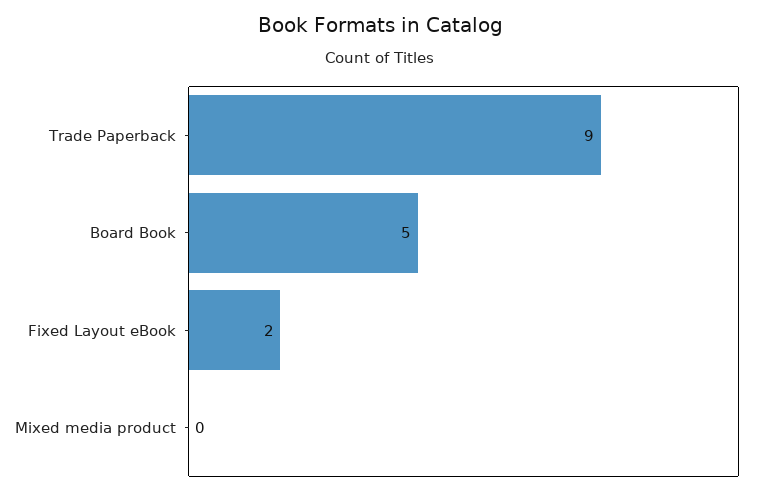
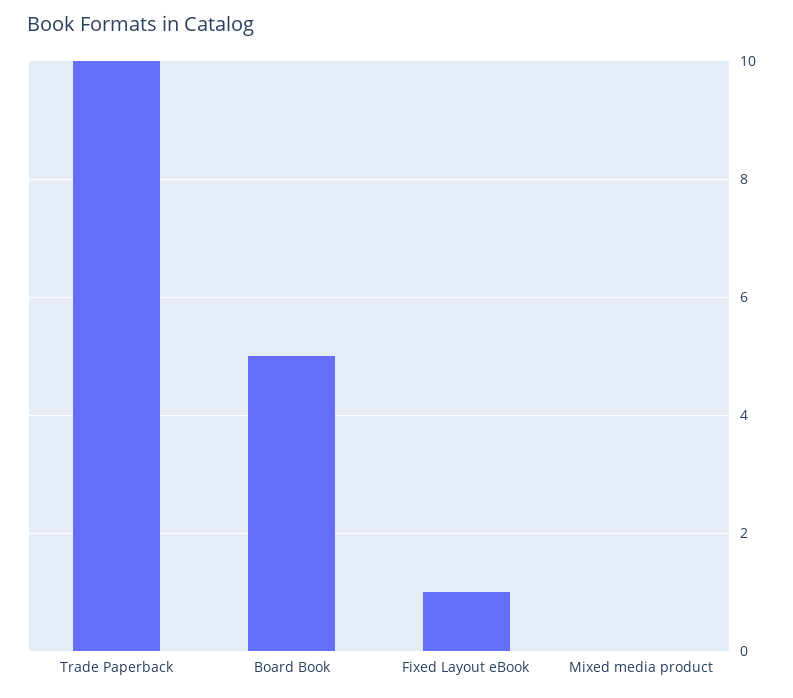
Trade Paperback: 9 -> 10
Fixed Layout eBook: 2 -> 1

